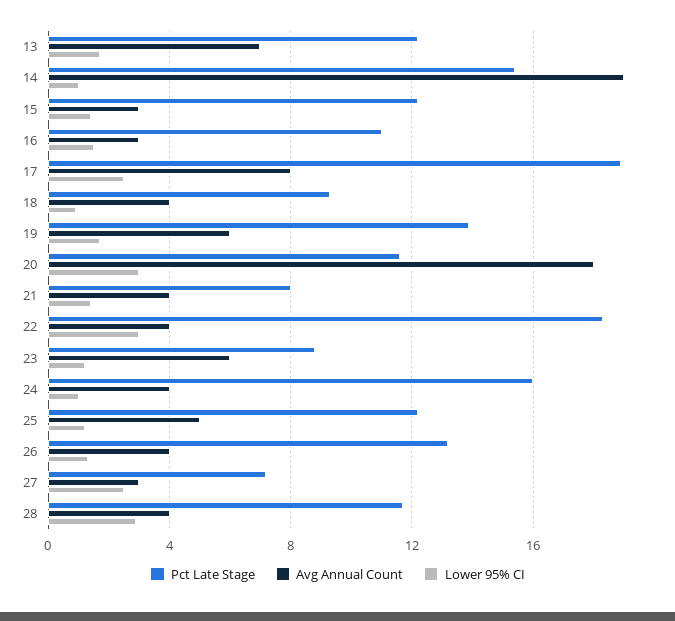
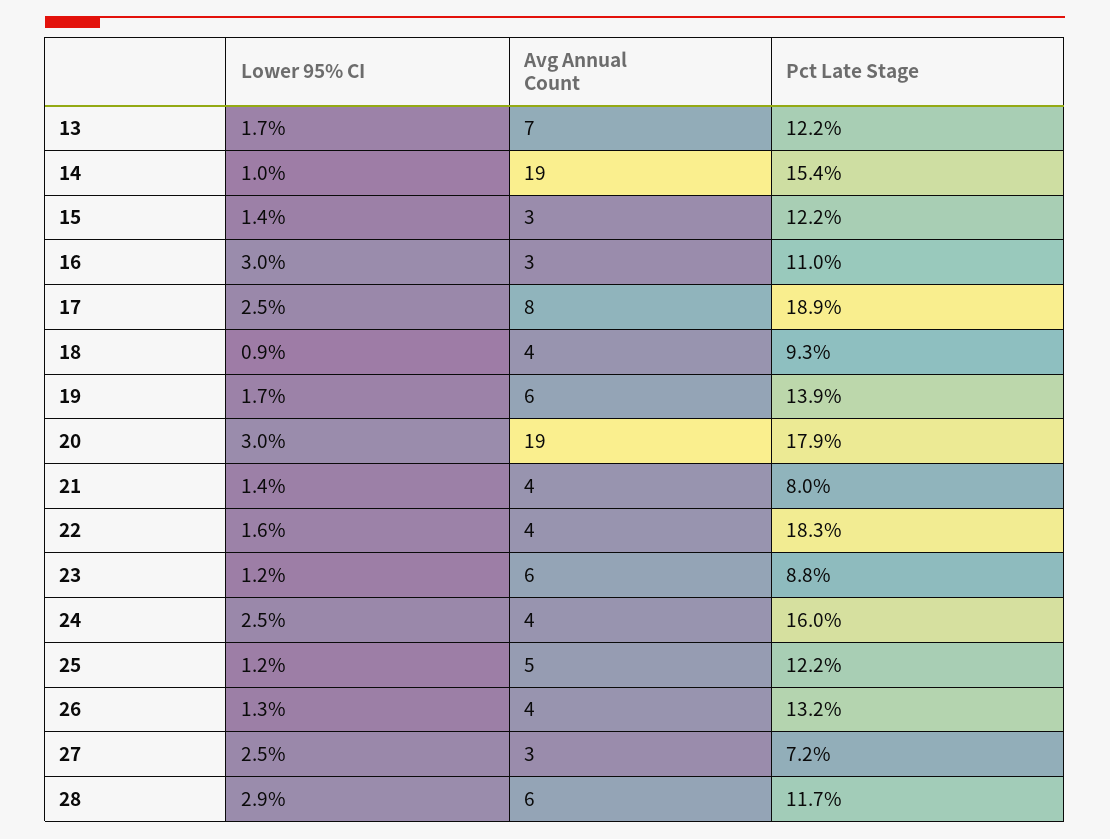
Lower 95% CI, 16: 1.5 -> 3
Pct Late Stage, 20: 11.5 -> 17.9
Avg Annual Count, 20: 18 -> 19
Lower 95% CI, 22: 3 -> 1.6
Lower 95% CI, 24: 1 -> 2.5
Avg Annual Count, 28: 4 -> 6

